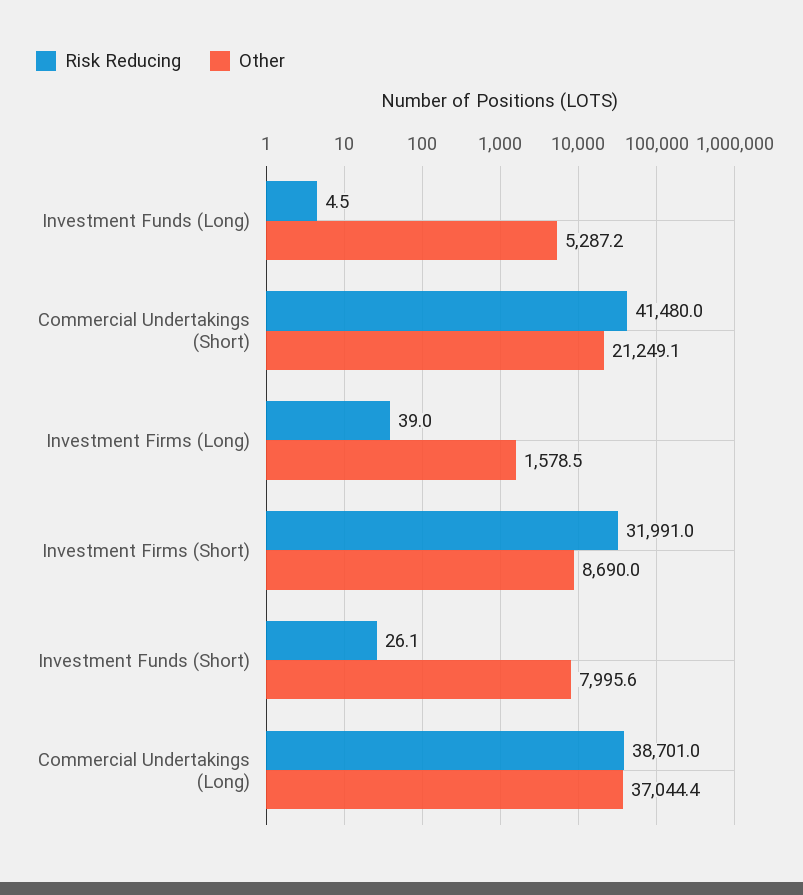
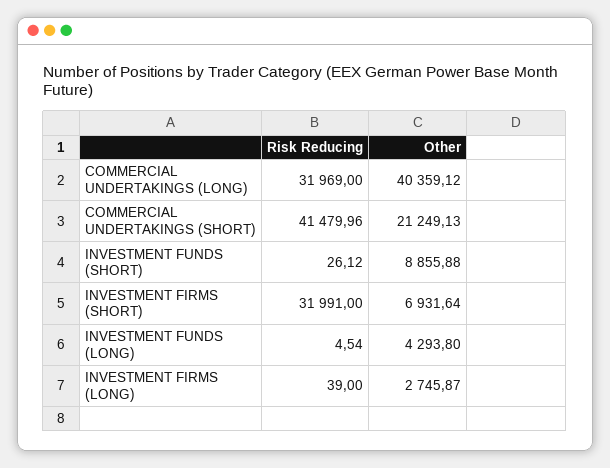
Other, Investment Funds (Long): 5287.2 -> 4293.8
Other, Investment Firms (Long): 1578.5 -> 2745.87
Other, Investment Firms (Short): 8690 -> 6931.64
Other, Investment Funds (Short): 7995.6 -> 8855.88
Risk Reducing, Commercial Undertakings (Long): 38701 -> 31969
Other, Commercial Undertakings (Long): 37044.4 -> 40359.12

